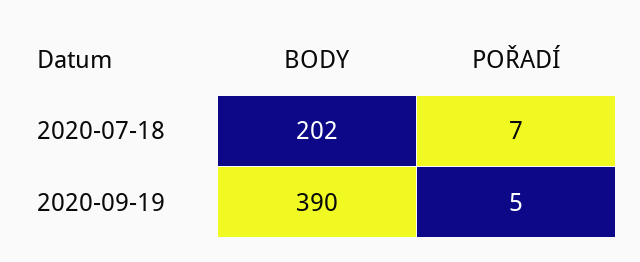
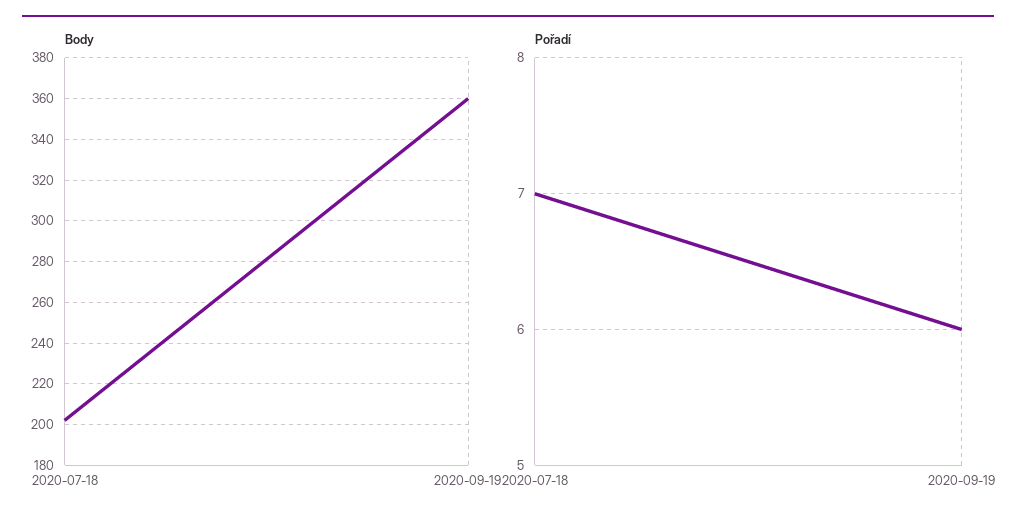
BODY, 2020-09-19: 390 -> 360
POŘADÍ, 2020-09-19: 5 -> 6

